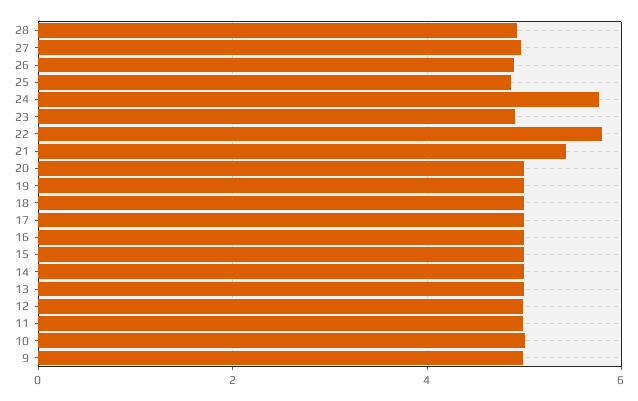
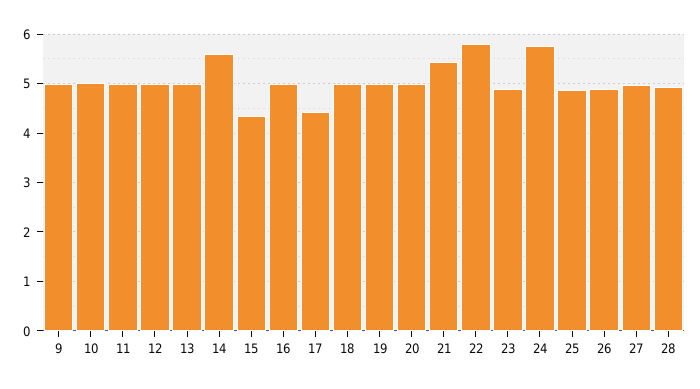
17: 5 -> 4.4
15: 5 -> 4.4
14: 5 -> 5.6

